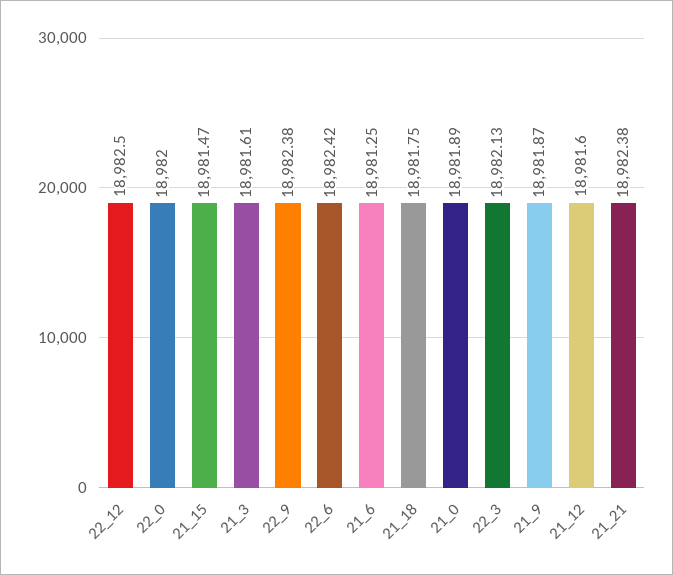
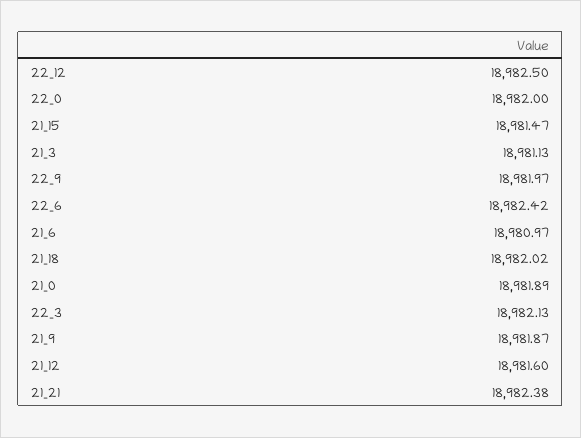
21_3: 18981.61 -> 18981.13
22_9: 18982.38 -> 18981.97
21_6: 18981.25 -> 18980.97
21_18: 18981.75 -> 18982.02

